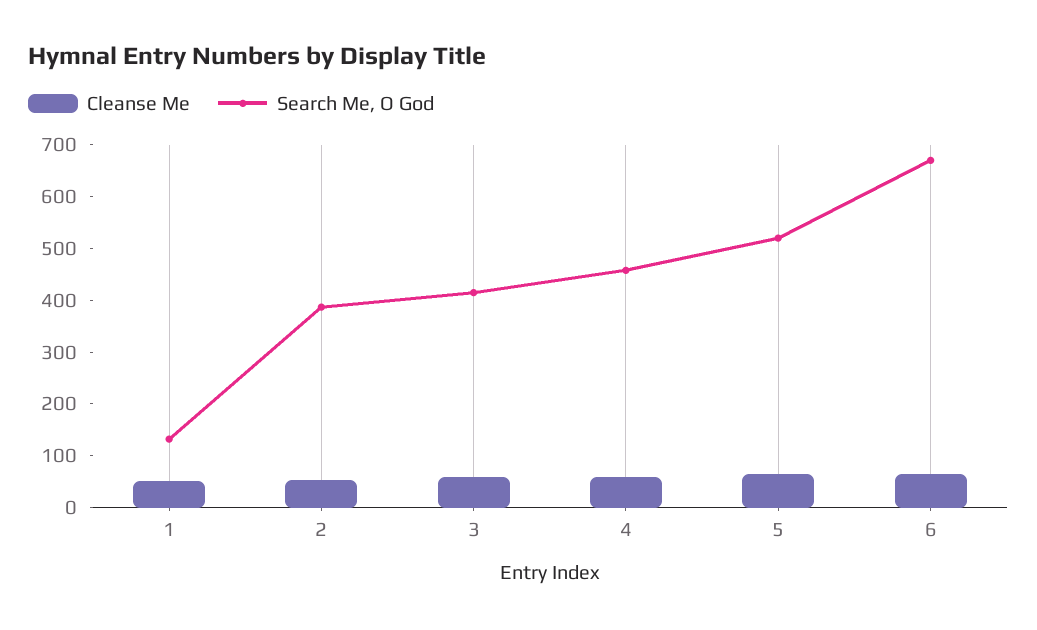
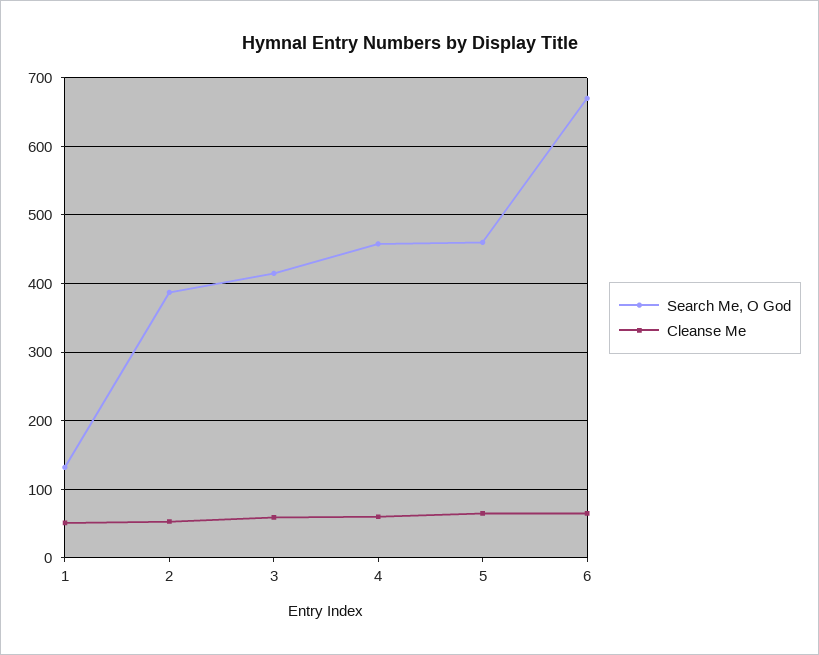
Search Me, O God, 5: 520 -> 460

